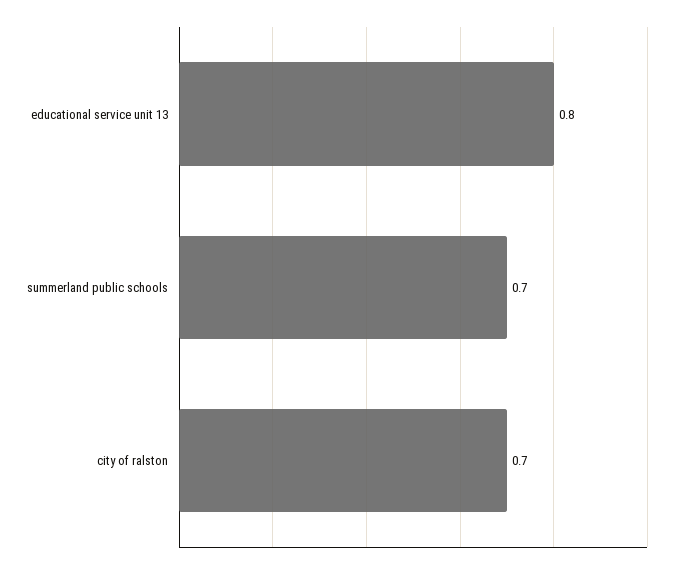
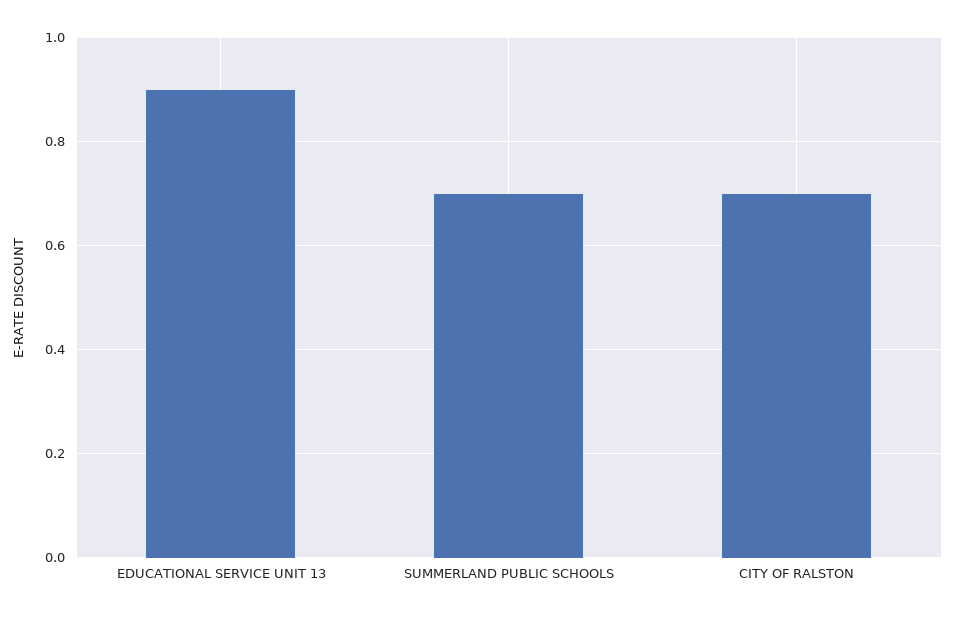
educational service unit 13: 0.8 -> 0.9

